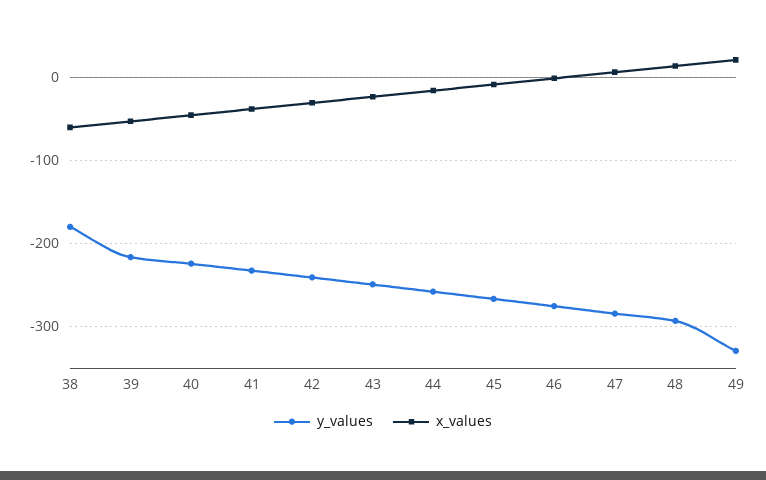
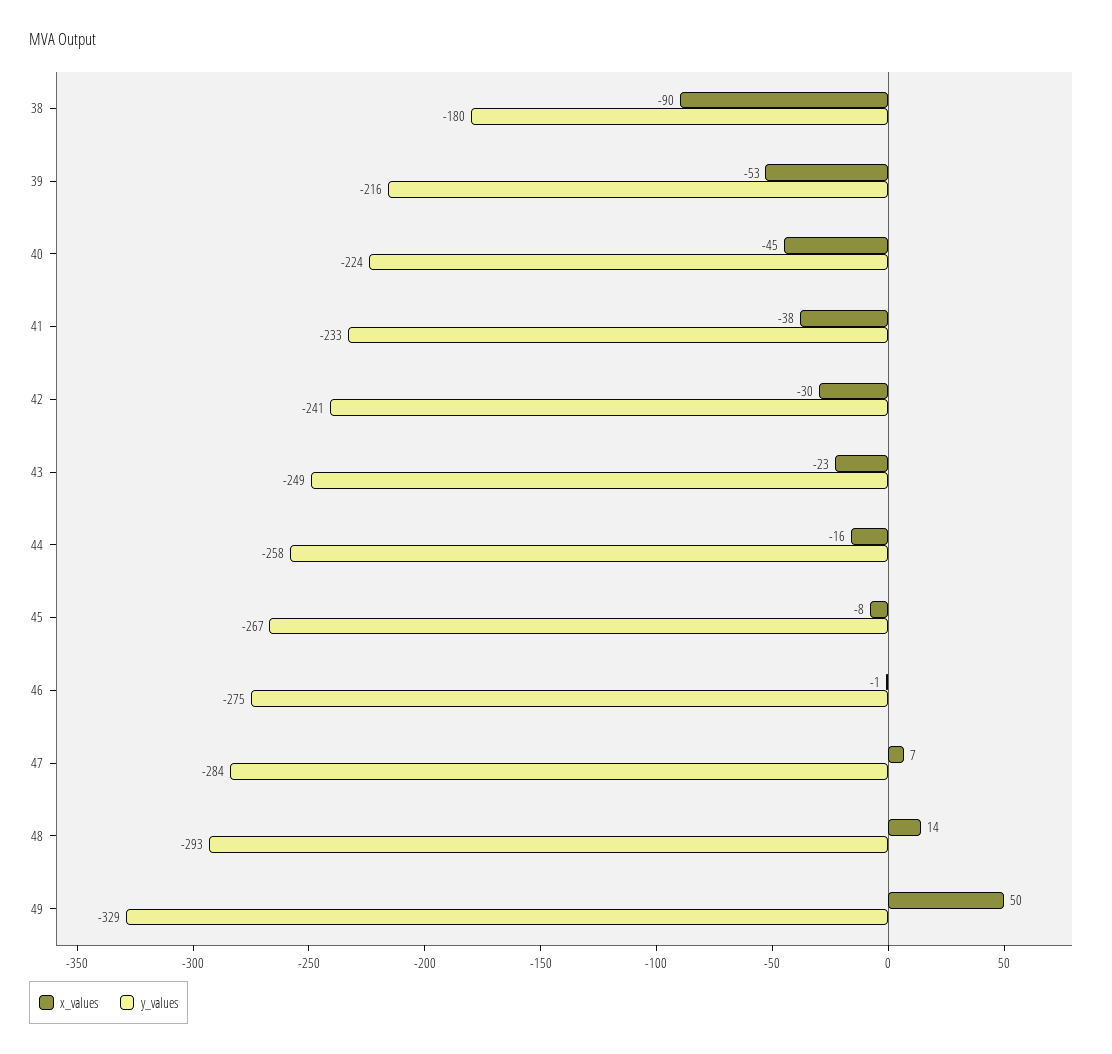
x_values, 38: -60 -> -90
x_values, 49: 20 -> 50

